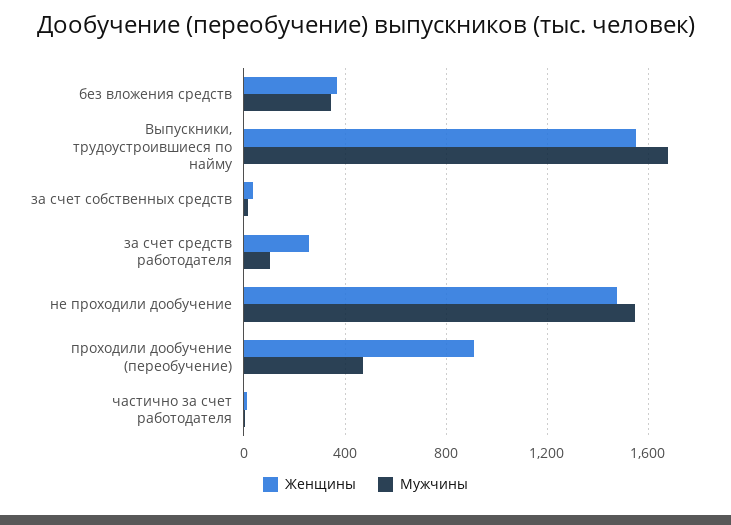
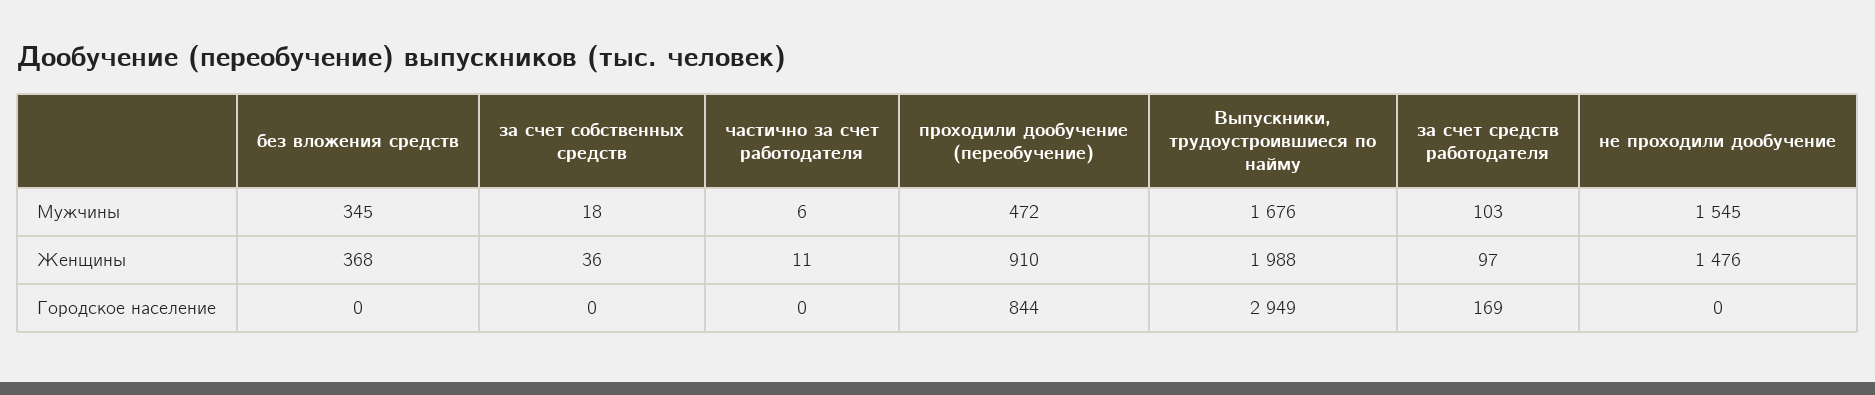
Женщины, Выпускники, трудоустроившиеся по найму: 1550 -> 1988
Женщины, за счет средств работодателя: 250 -> 97
Городское население, без вложения средств: none -> 0
Городское население, за счет собственных средств: none -> 0
Городское население, частично за счет работодателя: none -> 0
Городское население, проходили дообучение (переобучение): none -> 844
Городское население, Выпускники, трудоустроившиеся по найму: none -> 2949
Городское население, за счет средств работодателя: none -> 169
Городское население, не проходили дообучение: none -> 0

